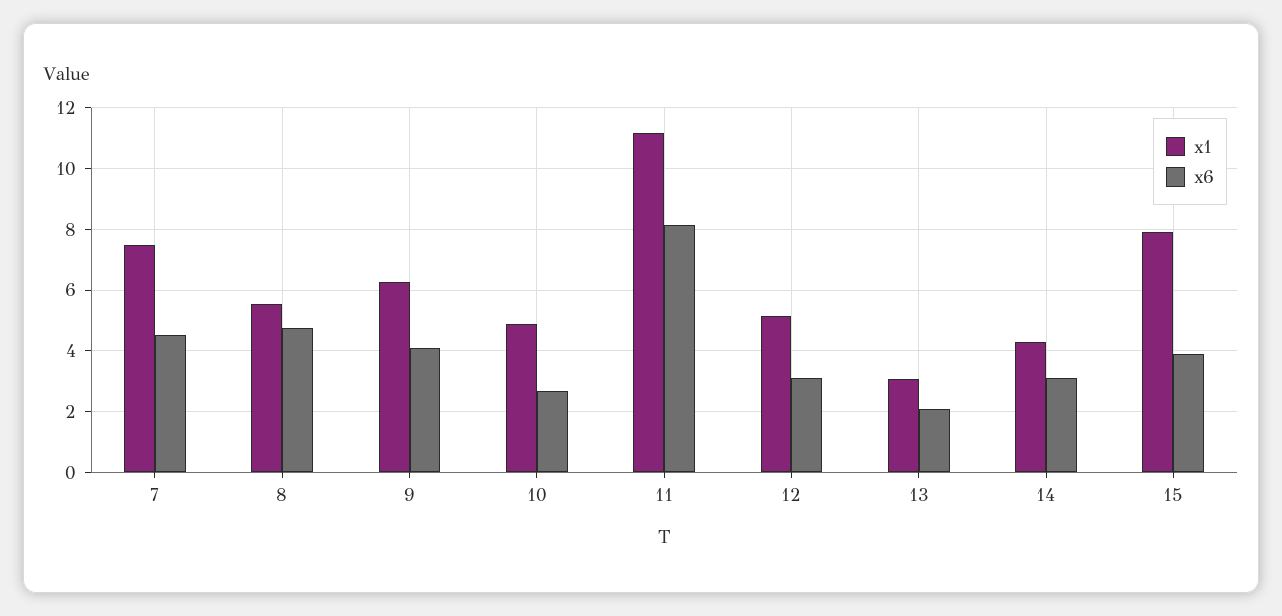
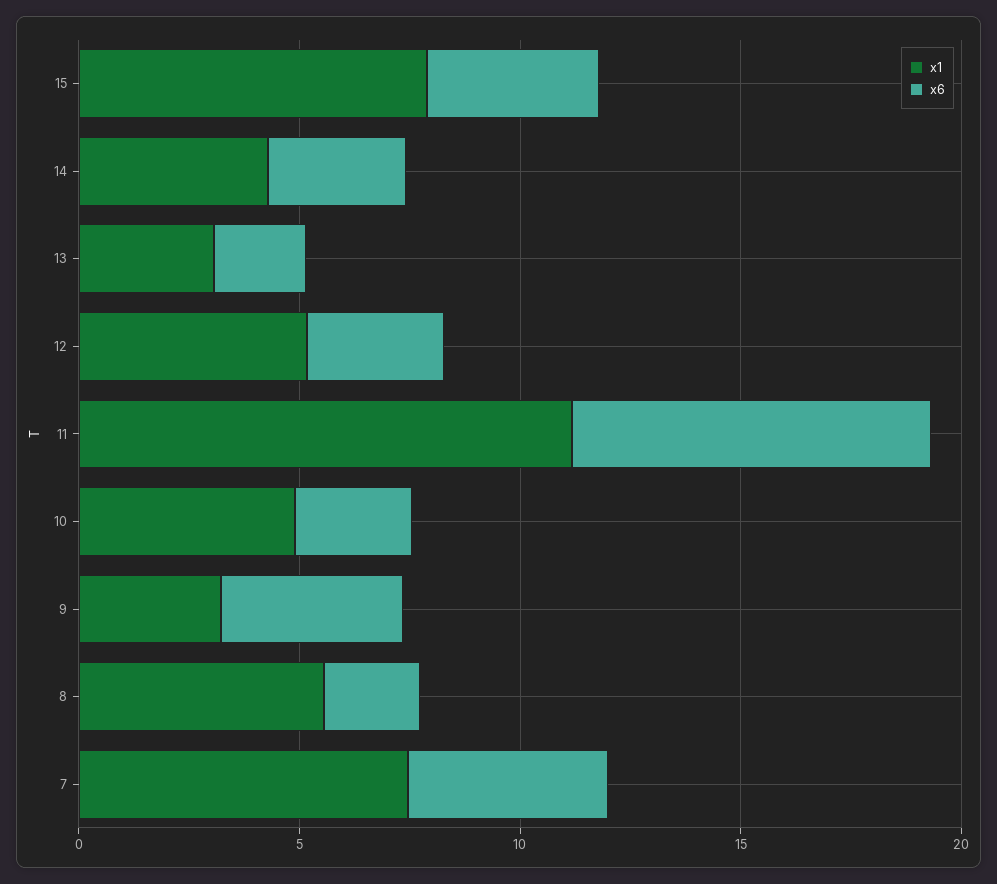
x6, 8: 4.8 -> 2
x1, 9: 6.2 -> 3

